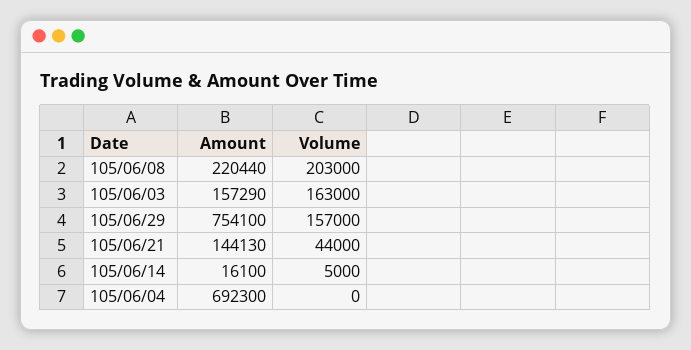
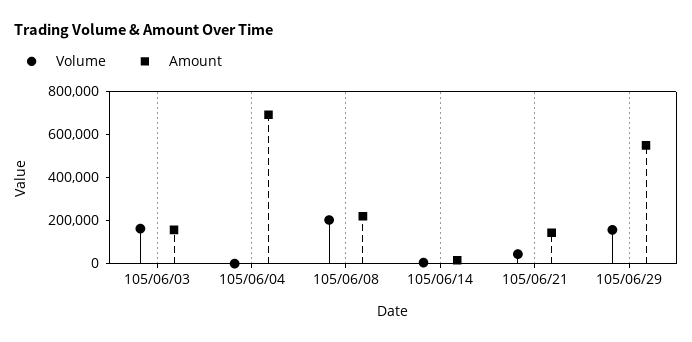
Amount, 105/06/29: 754100 -> 550000

